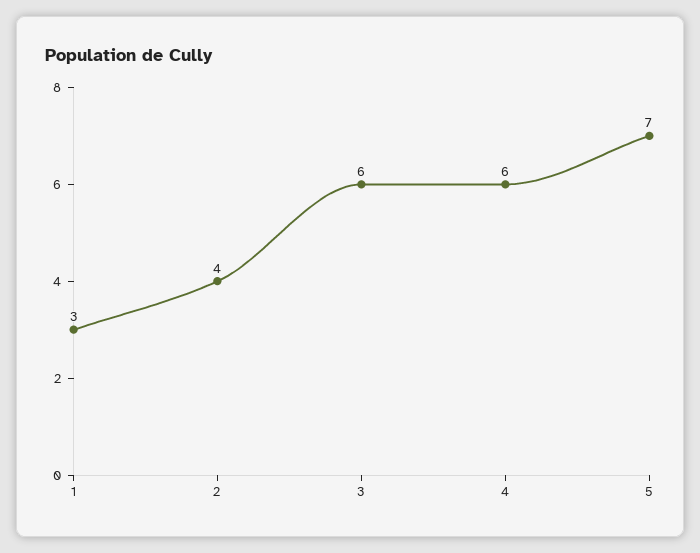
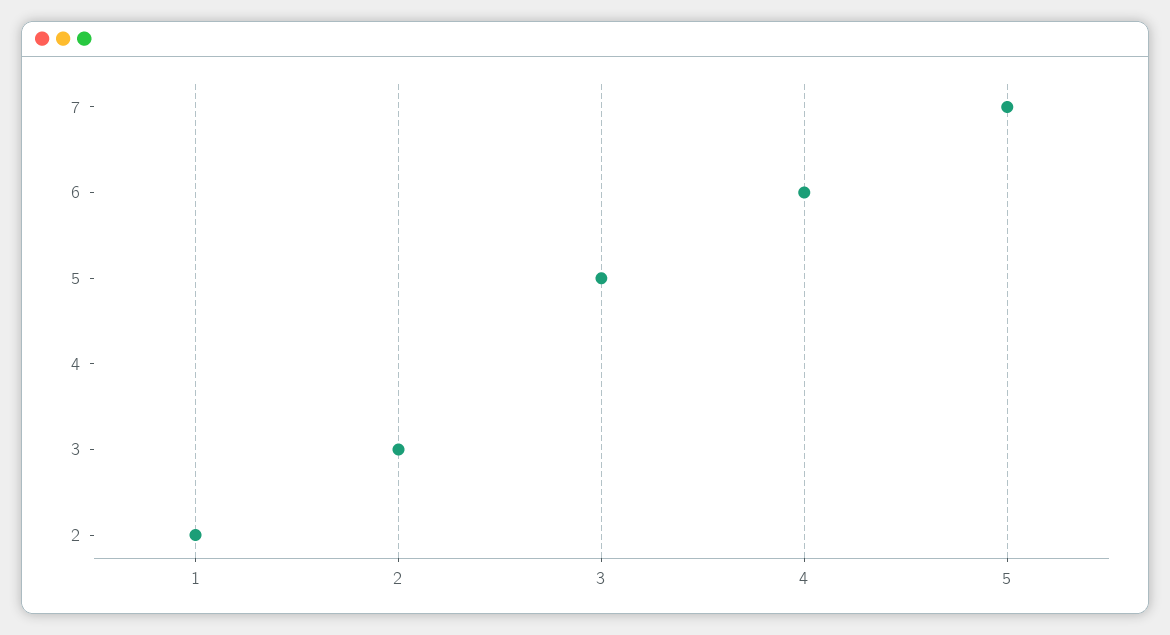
1: 3 -> 2
2: 4 -> 3
3: 6 -> 5

